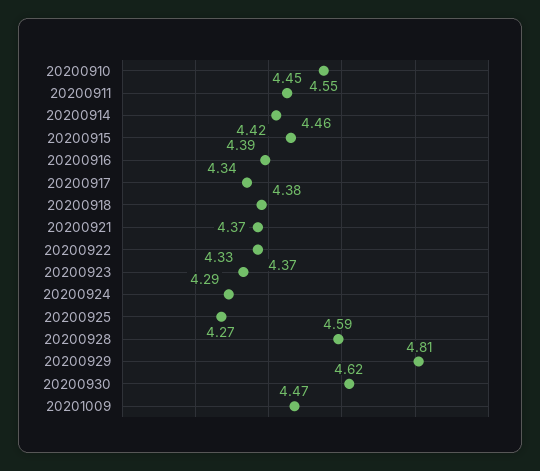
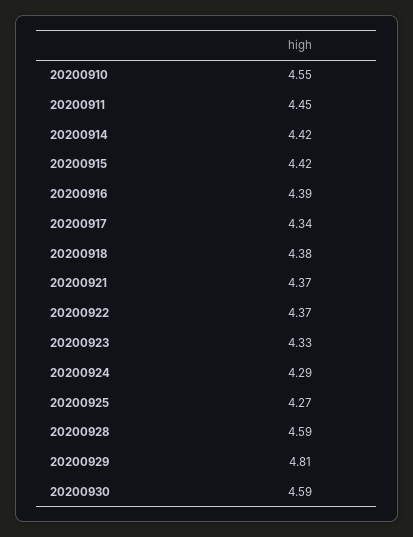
20200915: 4.46 -> 4.42
20200930: 4.62 -> 4.59
20201009: 4.47 -> none

